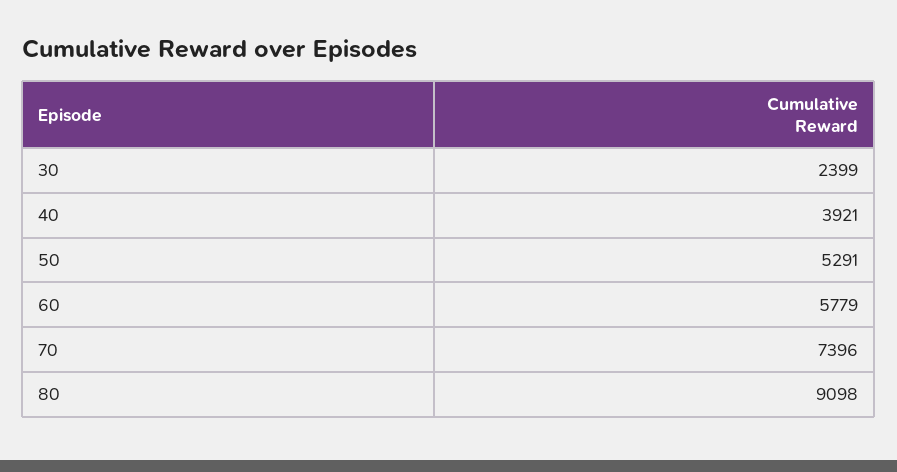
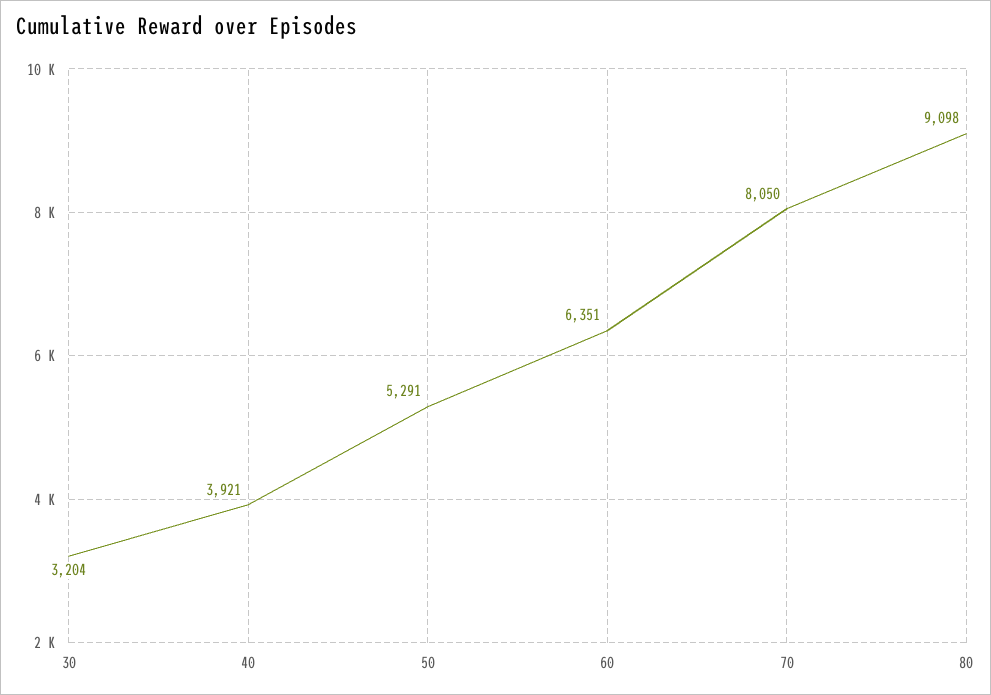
30: 2399 -> 3204
60: 5779 -> 6351
70: 7396 -> 8050

